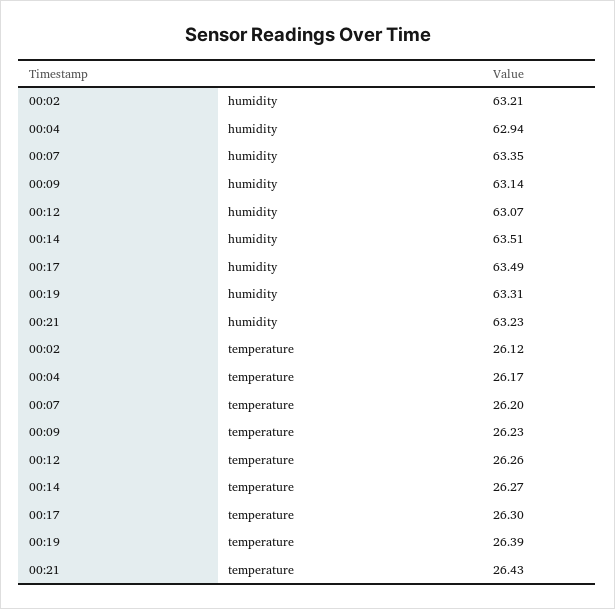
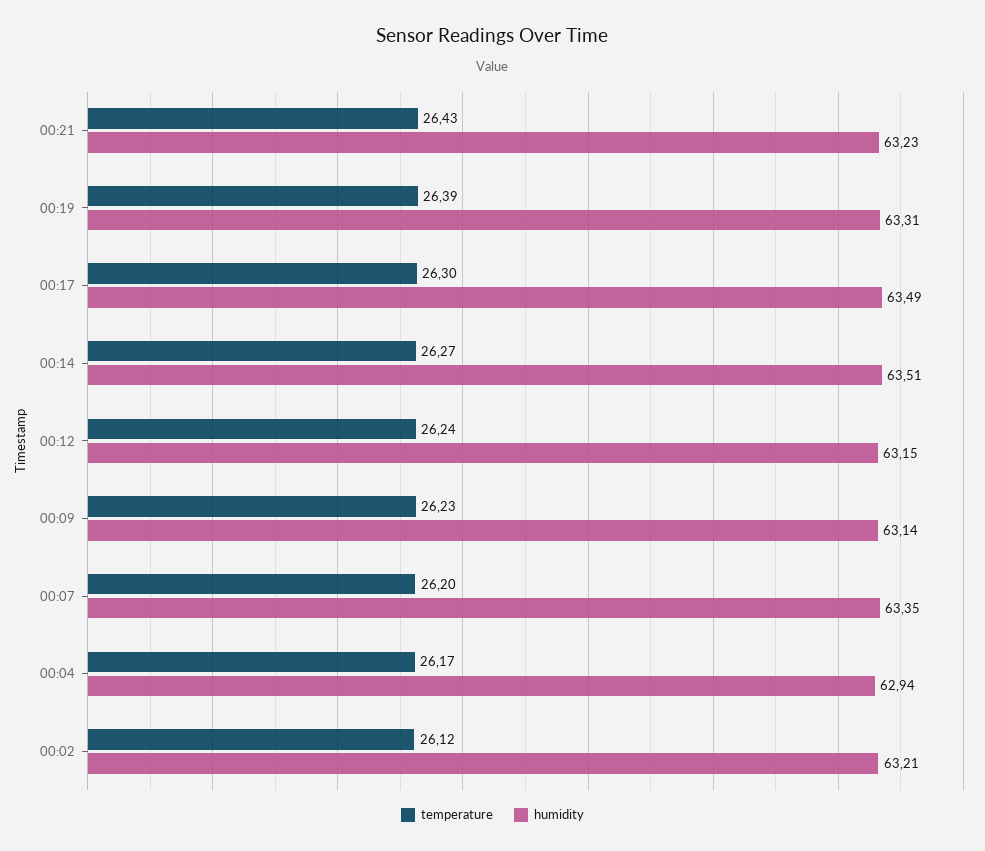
humidity, 00:12: 63.07 -> 63.15
temperature, 00:12: 26.26 -> 26.24

